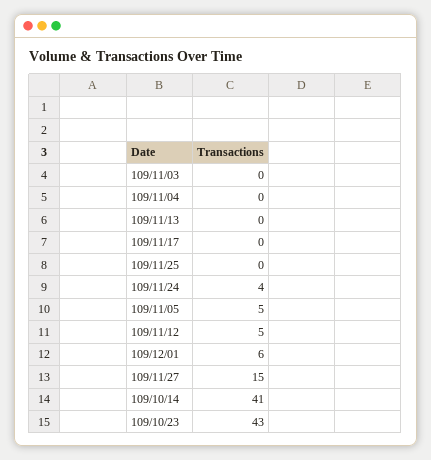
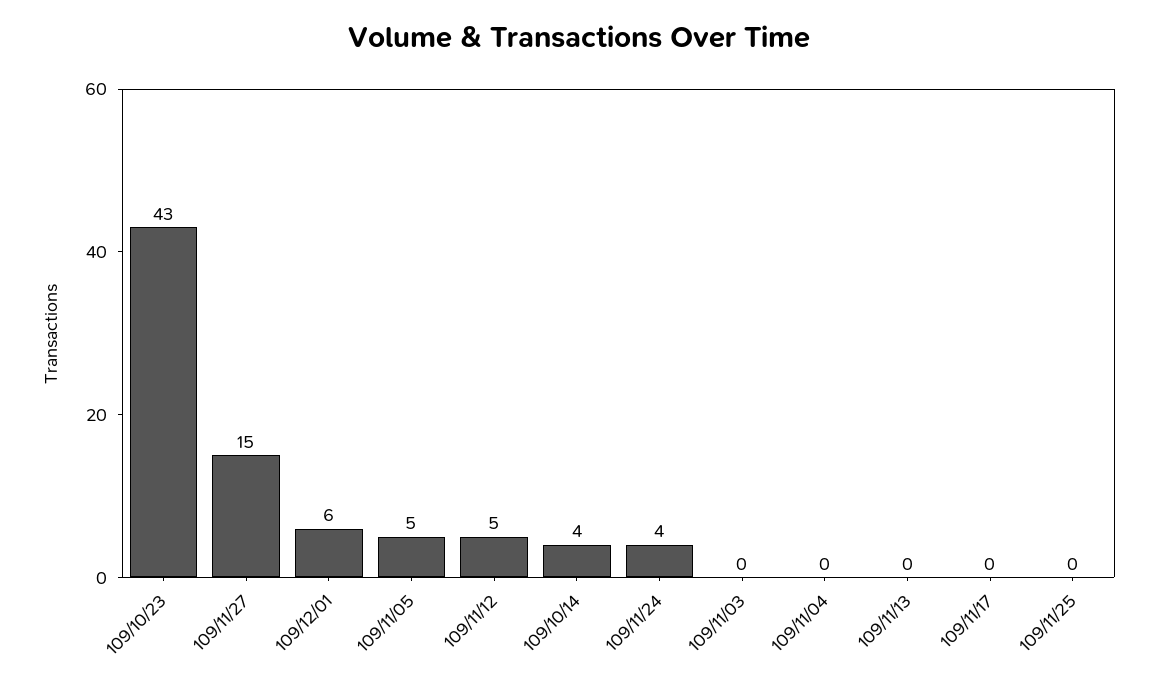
109/10/14: 41 -> 4

